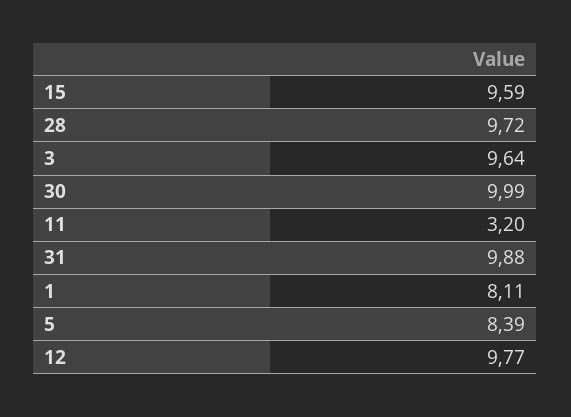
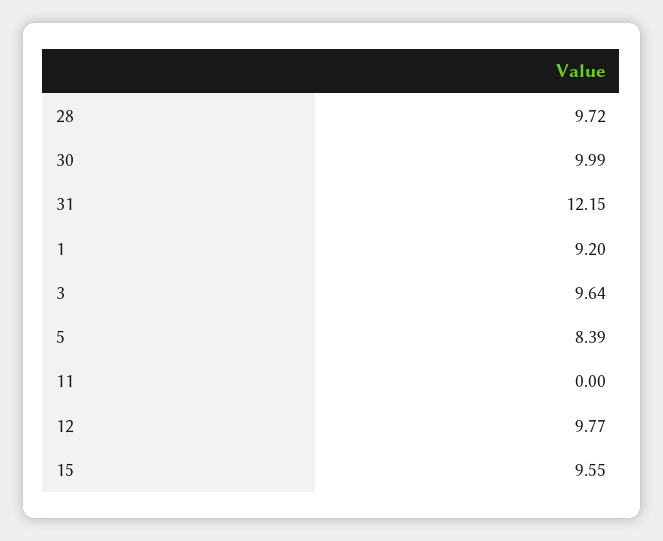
15: 9.59 -> 9.55
11: 3.2 -> 0
31: 9.88 -> 12.15
1: 8.11 -> 9.2

